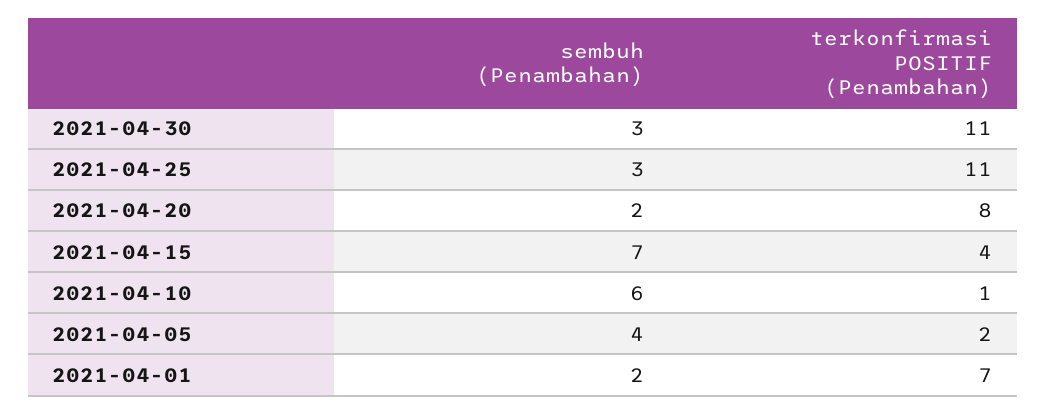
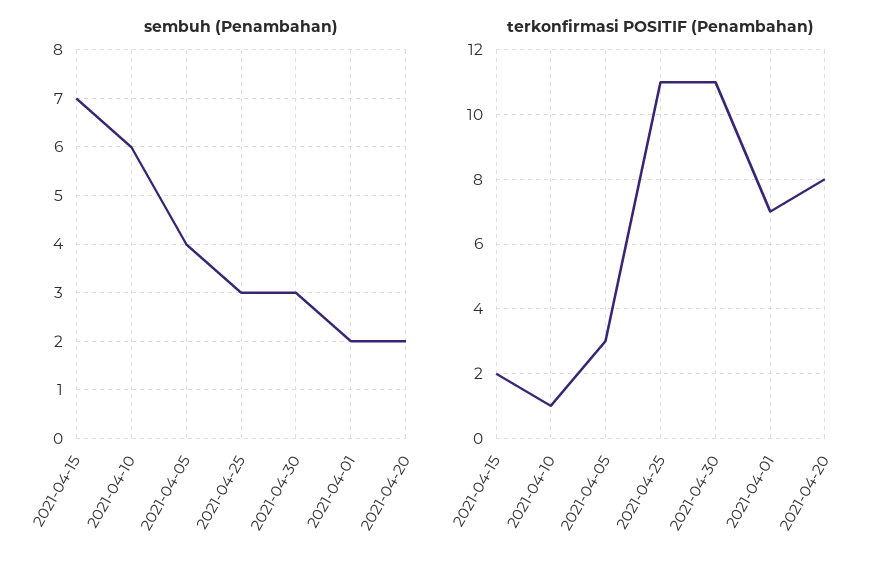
terkonfirmasi POSITIF (Penambahan), 2021-04-15: 4 -> 2
terkonfirmasi POSITIF (Penambahan), 2021-04-05: 2 -> 3

